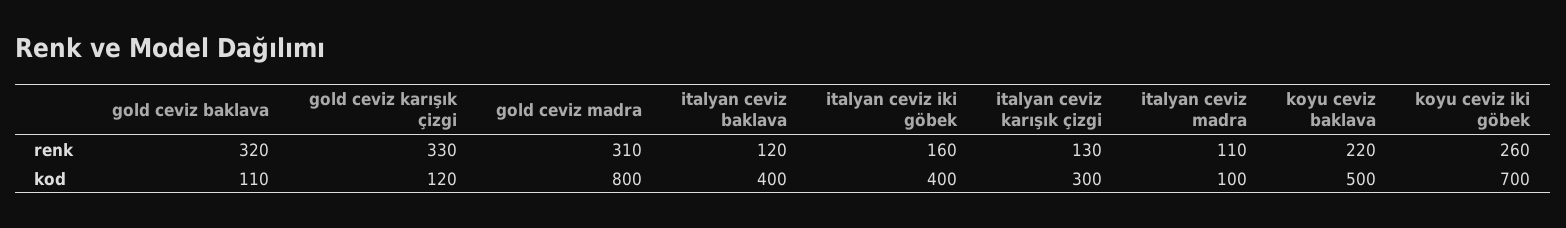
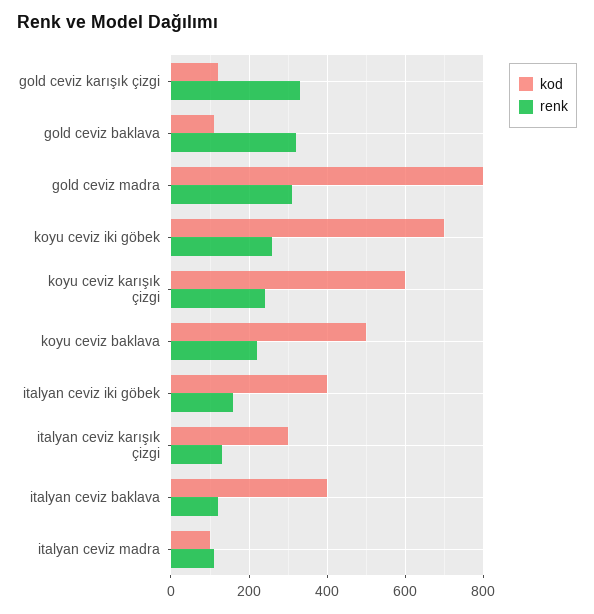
kod, koyu ceviz karışık çizgi: none -> 600
renk, koyu ceviz karışık çizgi: none -> 240

